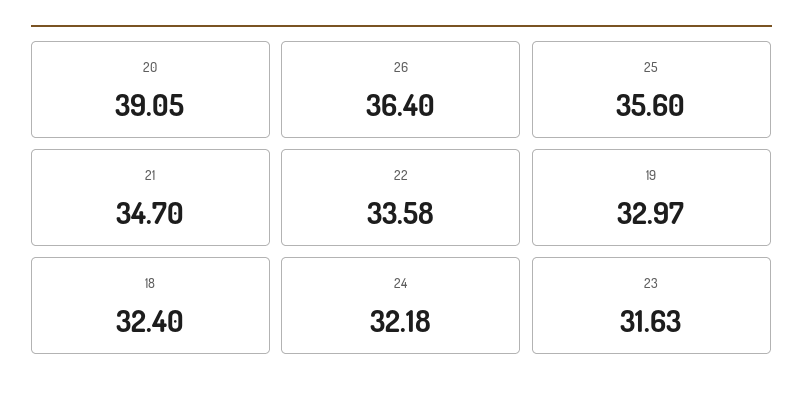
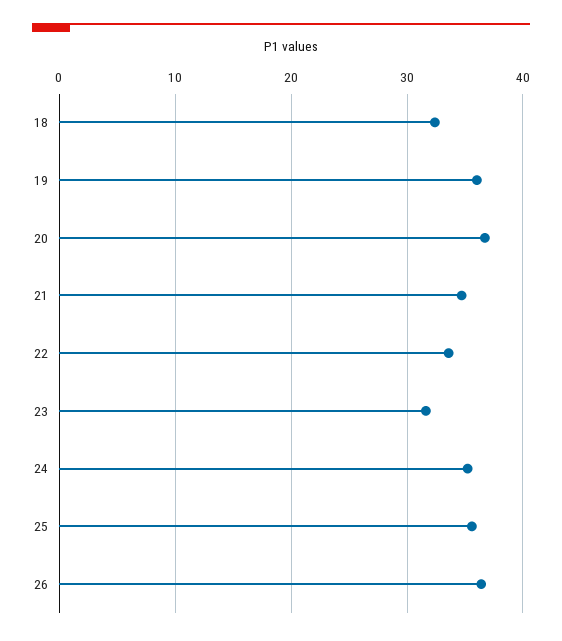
20: 39.05 -> 37
19: 32.97 -> 36
24: 32.18 -> 35

